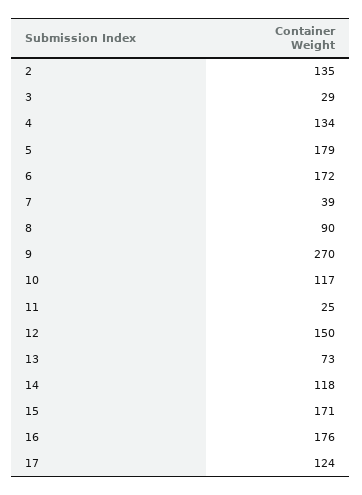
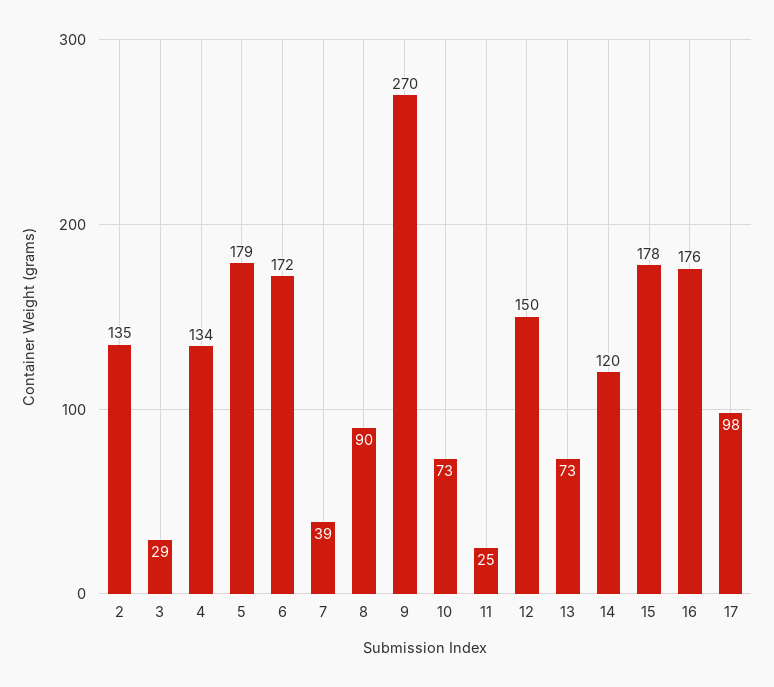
10: 117 -> 73
14: 118 -> 120
15: 171 -> 178
17: 124 -> 98

